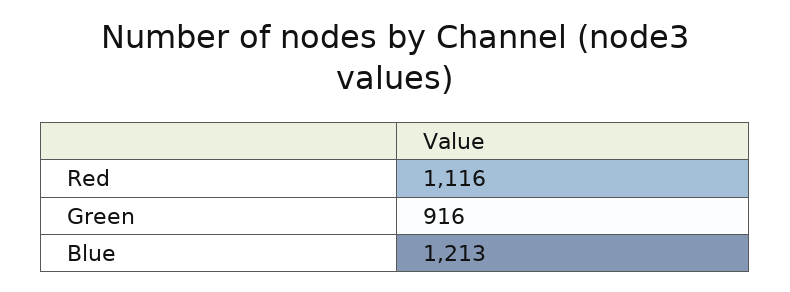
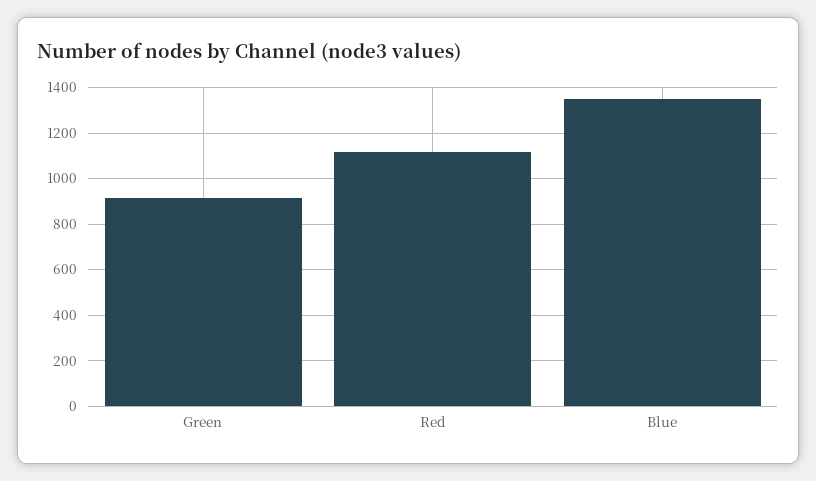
Blue: 1213 -> 1350

